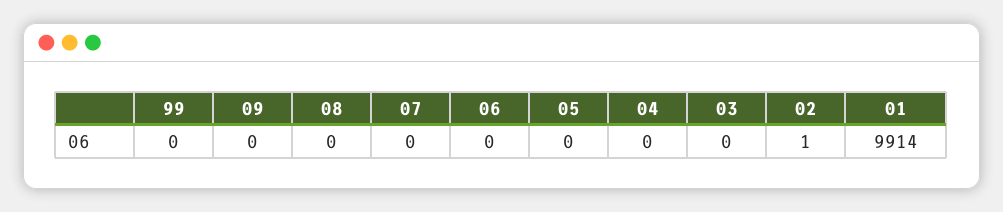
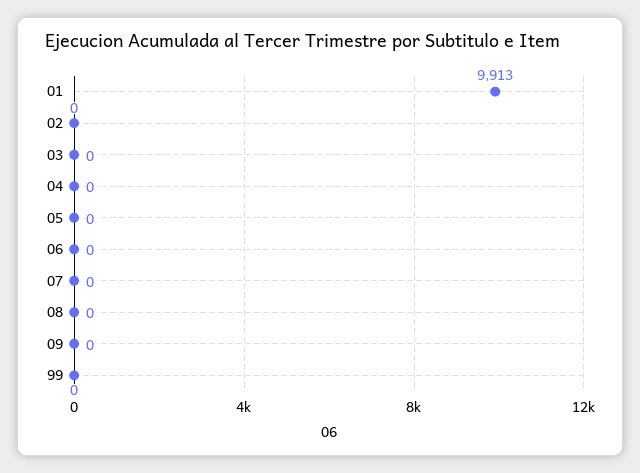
02: 1 -> 0
01: 9914 -> 9913

